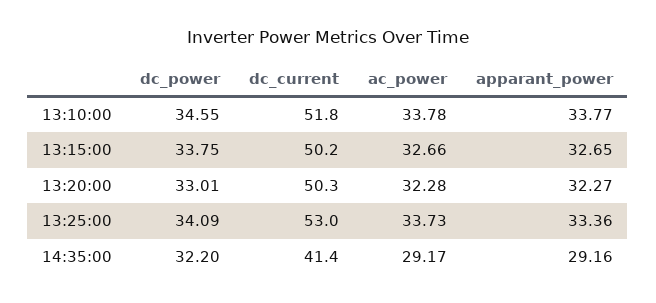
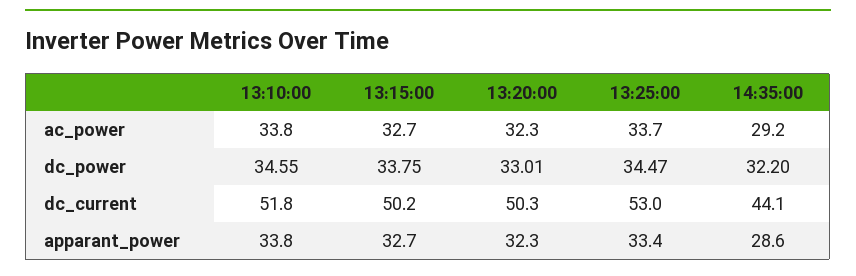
dc_power, 13:25:00: 34.09 -> 34.47
dc_current, 14:35:00: 41.4 -> 44.1
apparant_power, 14:35:00: 29.16 -> 28.6

